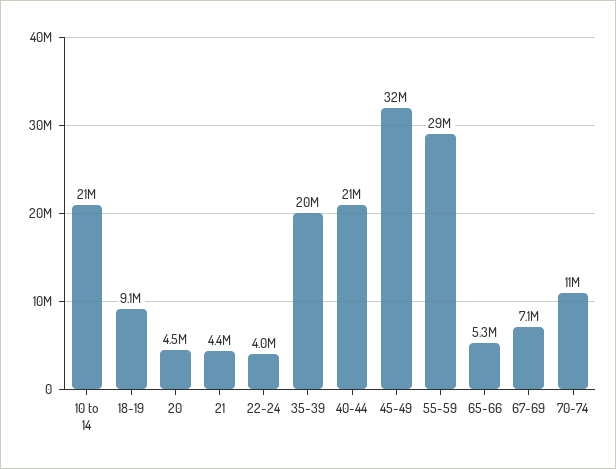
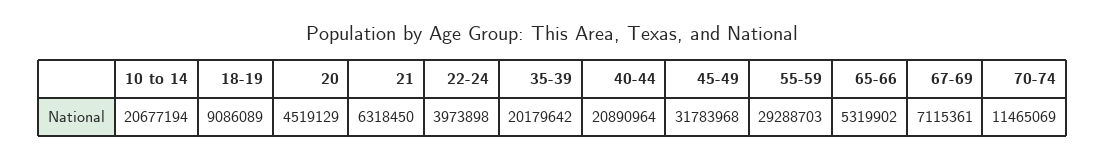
21: 4400000 -> 6318450

